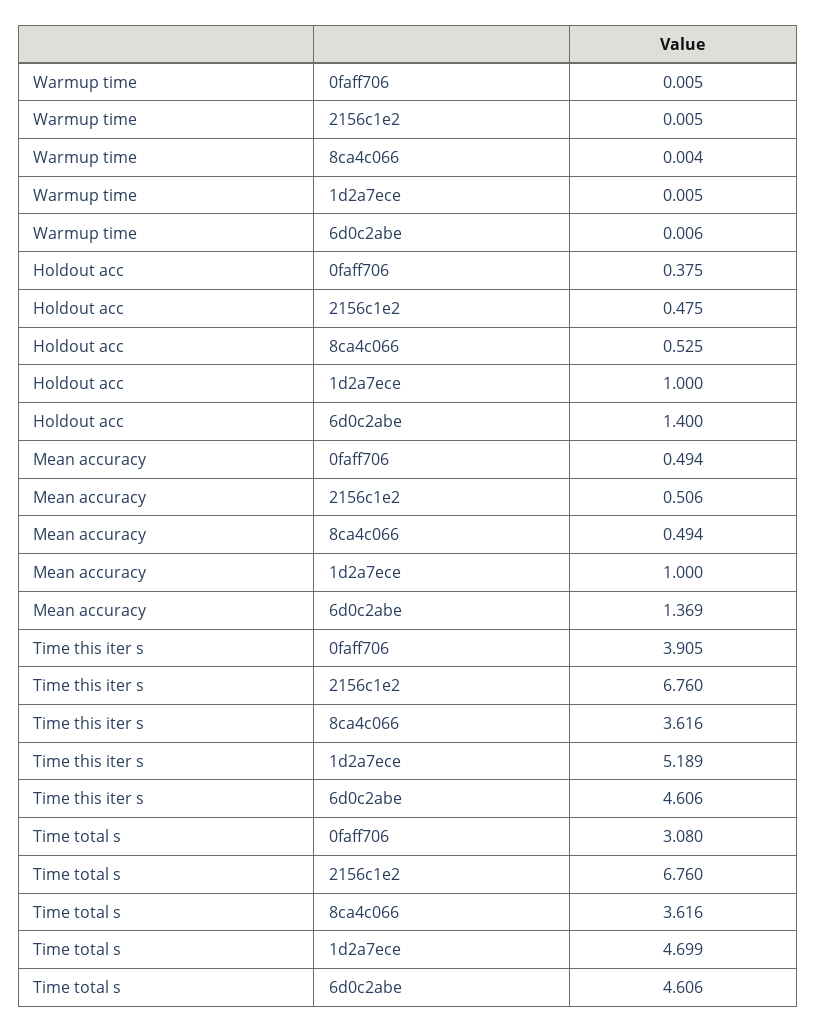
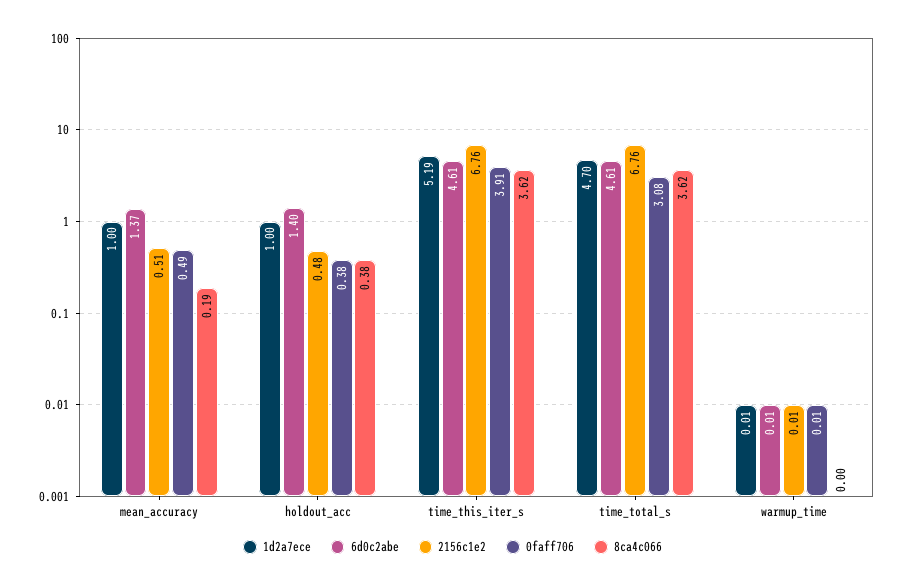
8ca4c066, Holdout acc: 0.525 -> 0.38
8ca4c066, Mean accuracy: 0.494 -> 0.19

